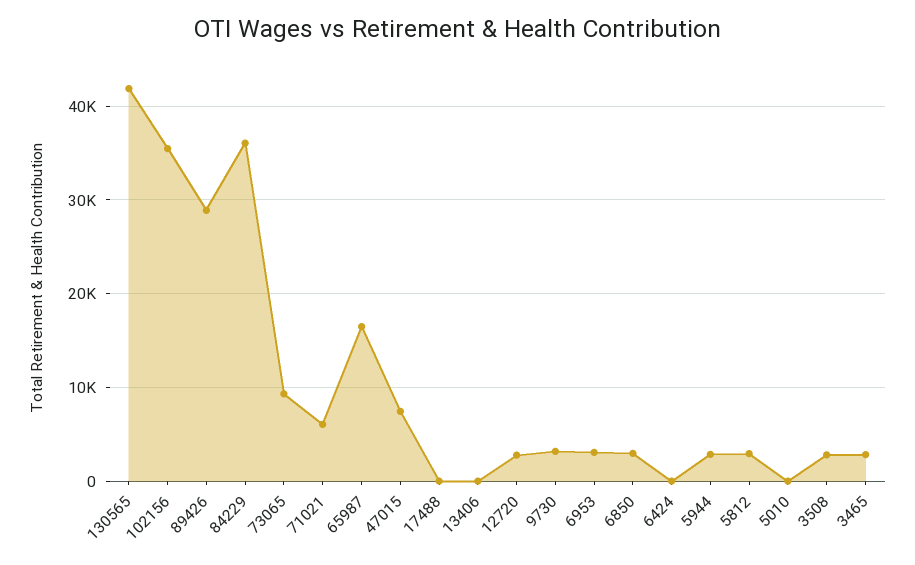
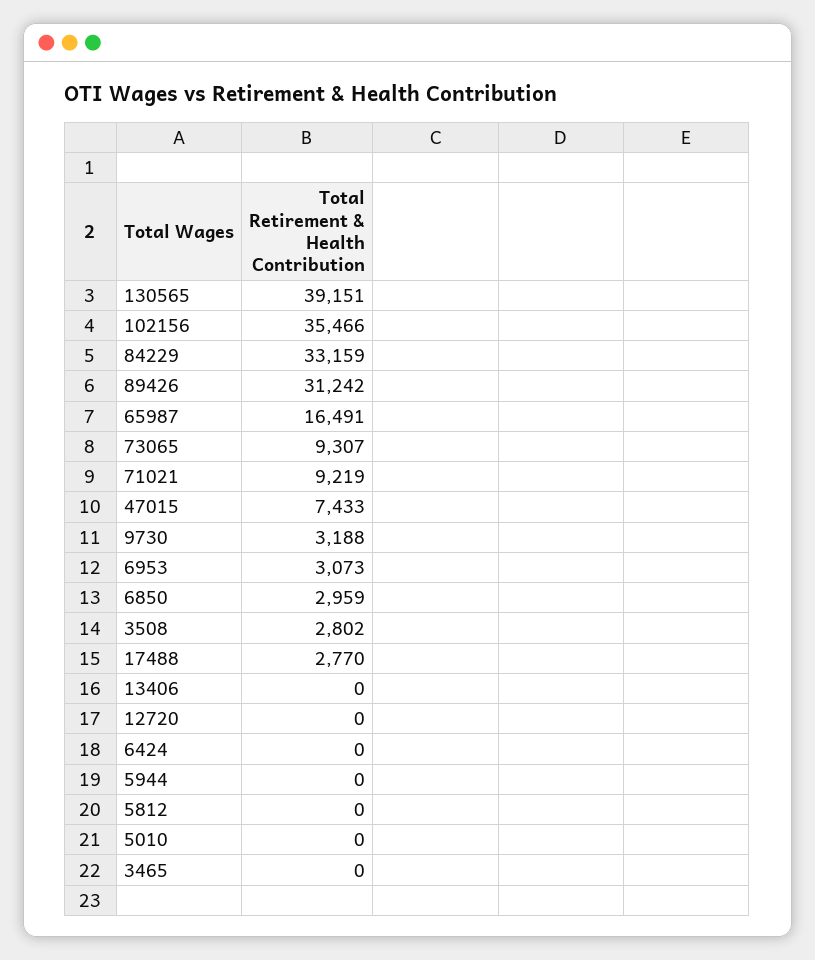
130565: 42000 -> 39151
89426: 29000 -> 31242
84229: 36000 -> 33159
71021: 6000 -> 9219
17488: 0 -> 2770
12720: 3000 -> 0
5944: 3000 -> 0
5812: 3000 -> 0
3465: 3000 -> 0

